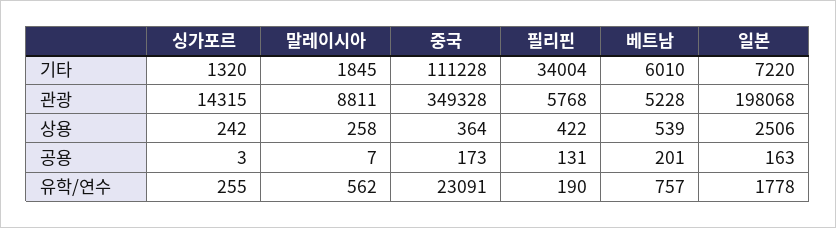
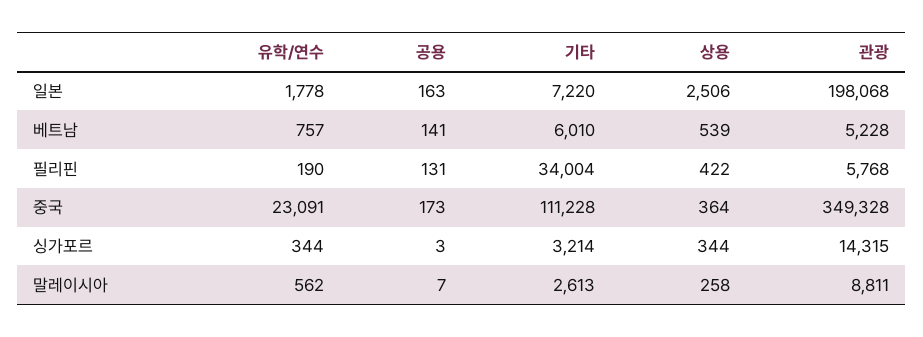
싱가포르, 기타: 1320 -> 3214
말레이시아, 기타: 1845 -> 2613
싱가포르, 상용: 242 -> 344
베트남, 공용: 201 -> 141
싱가포르, 유학/연수: 255 -> 344

